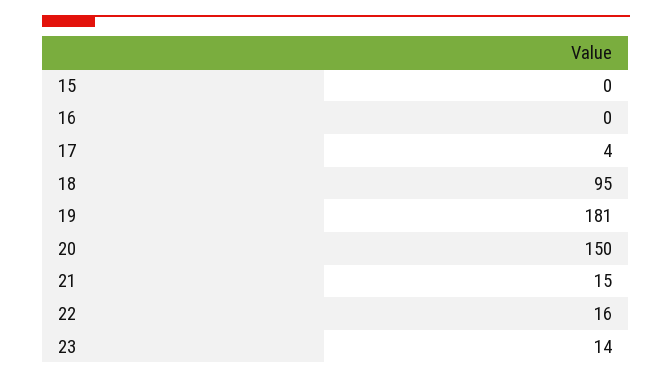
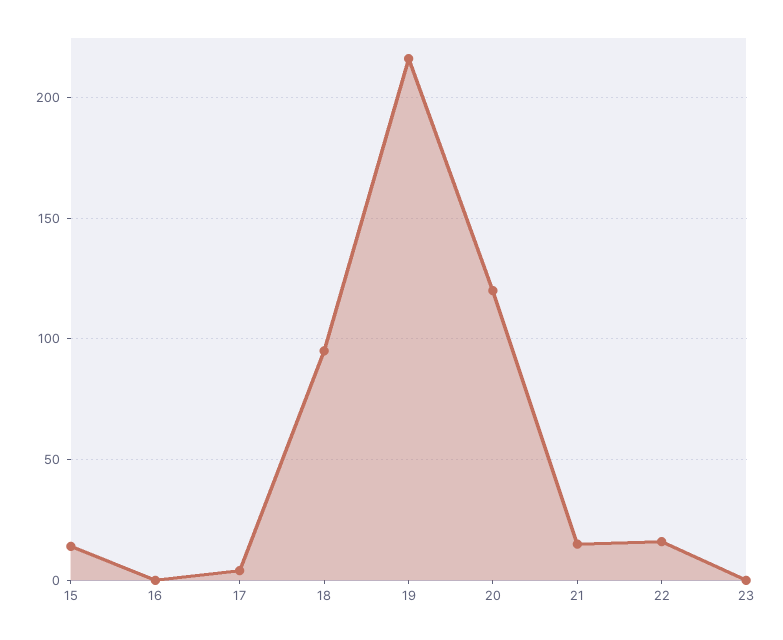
15: 0 -> 15
19: 181 -> 215
20: 150 -> 120
23: 14 -> 0

